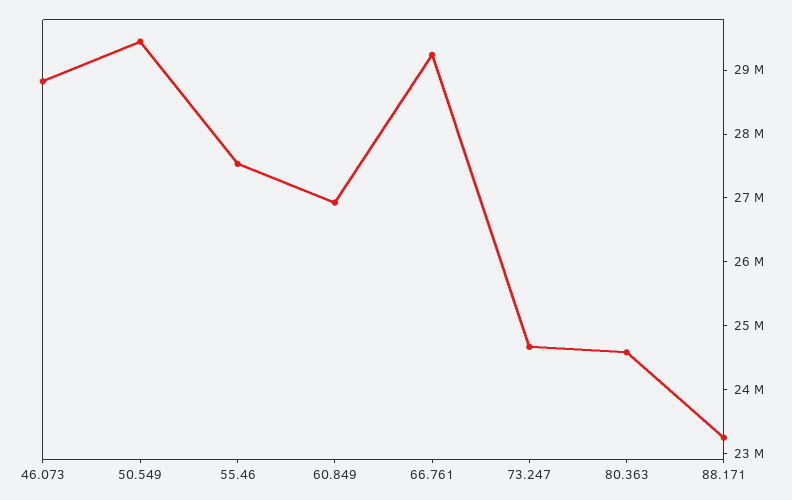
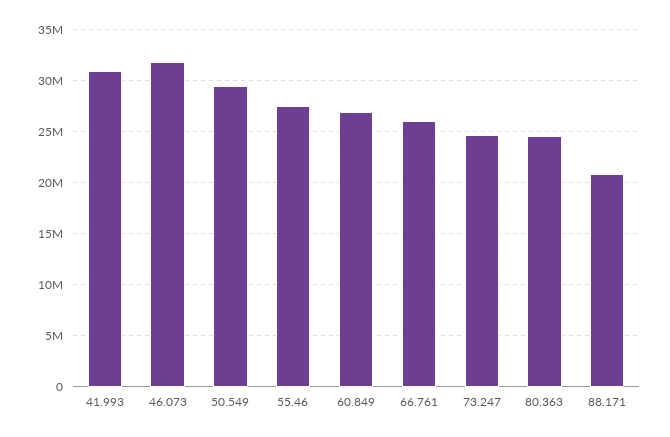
46.073: 28800000 -> 32000000
66.761: 29200000 -> 26000000
88.171: 23200000 -> 21000000
41.993: none -> 31000000

